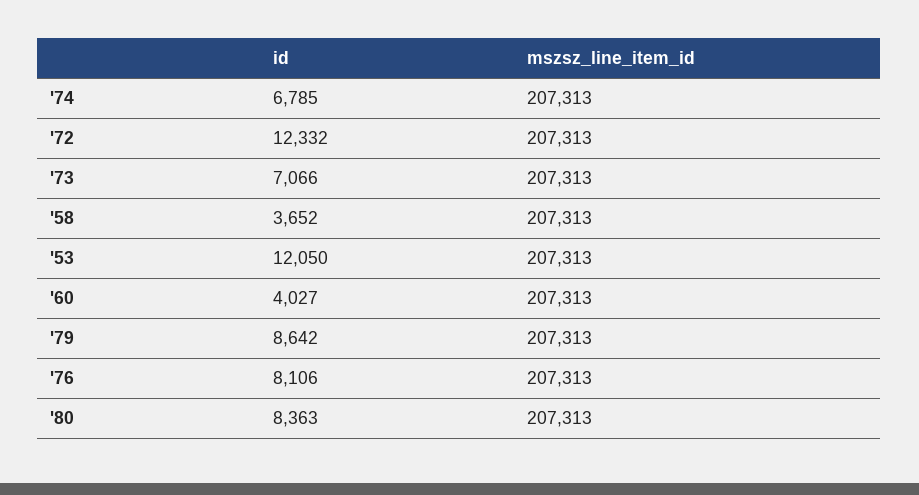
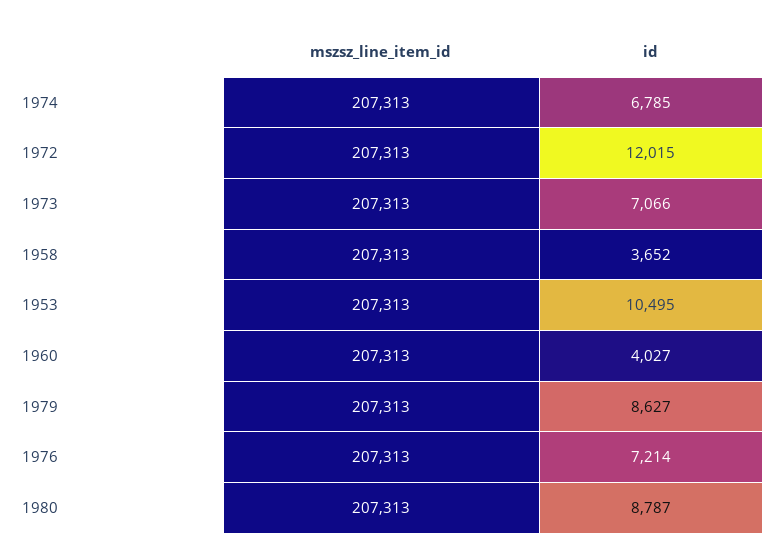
id, '72: 12332 -> 12015
id, '53: 12050 -> 10495
id, '79: 8642 -> 8627
id, '76: 8106 -> 7214
id, '80: 8363 -> 8787

